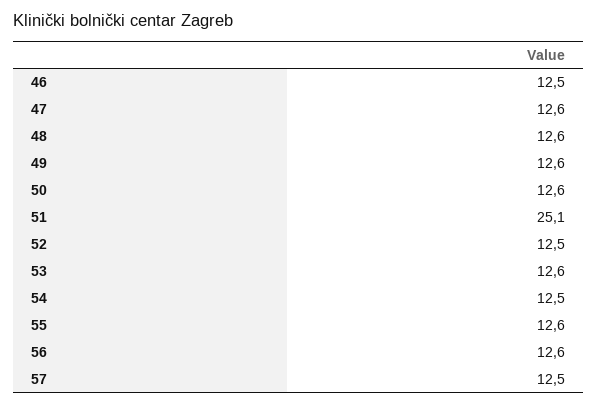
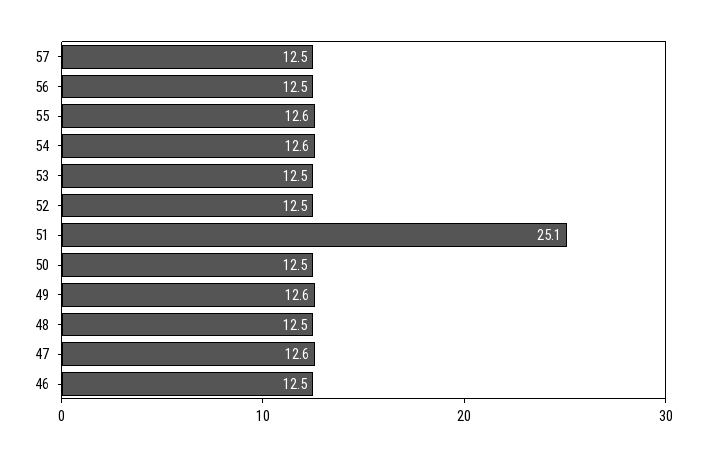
48: 12.6 -> 12.5
50: 12.6 -> 12.5
53: 12.6 -> 12.5
54: 12.5 -> 12.6
56: 12.6 -> 12.5

